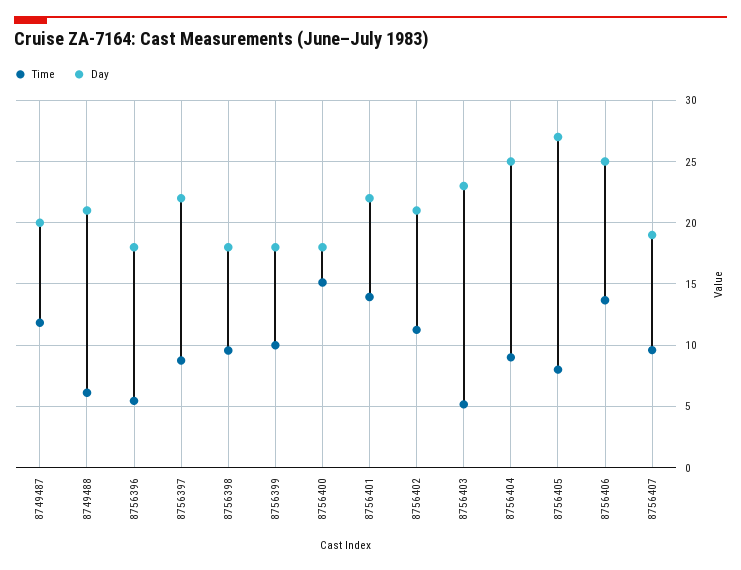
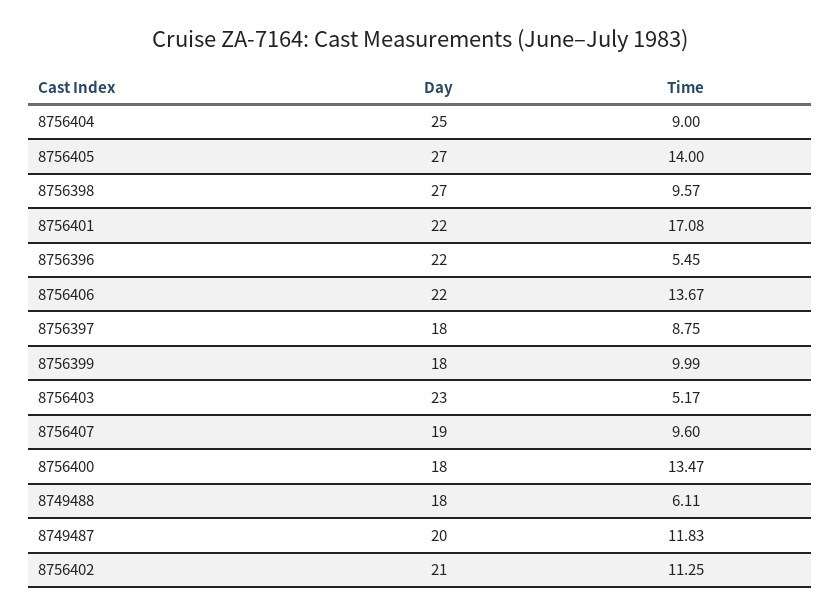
Day, 8749488: 21 -> 18
Day, 8756396: 18 -> 22
Day, 8756397: 22 -> 18
Day, 8756398: 18 -> 27
Time, 8756400: 15 -> 13.47
Time, 8756401: 14 -> 17.08
Time, 8756405: 8 -> 14
Day, 8756406: 25 -> 22

